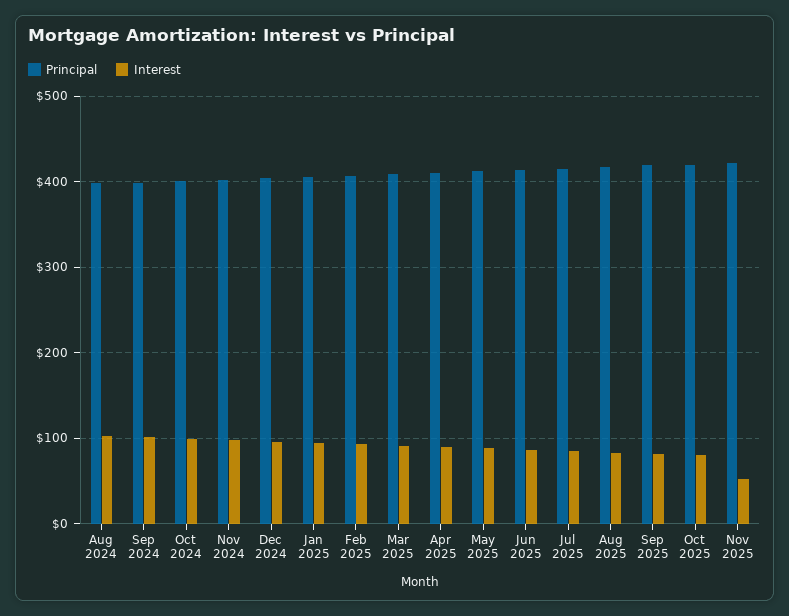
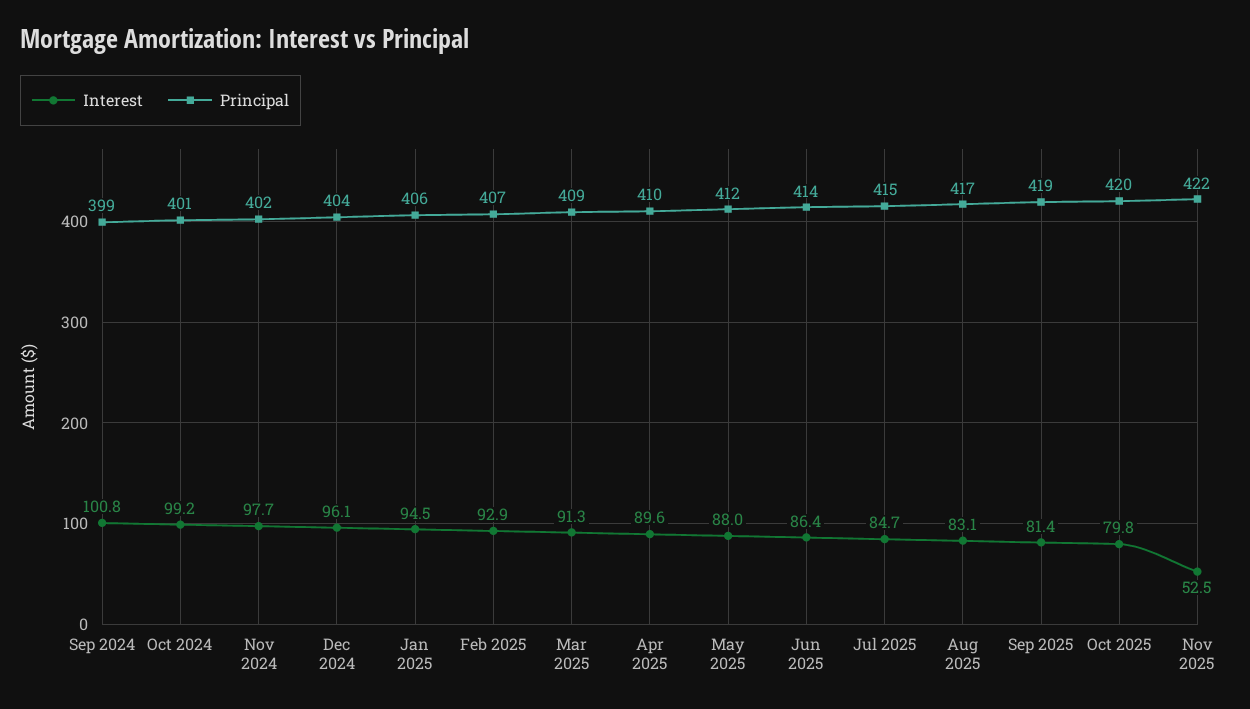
Principal, Aug 2024: 400 -> none
Interest, Aug 2024: 100 -> none

